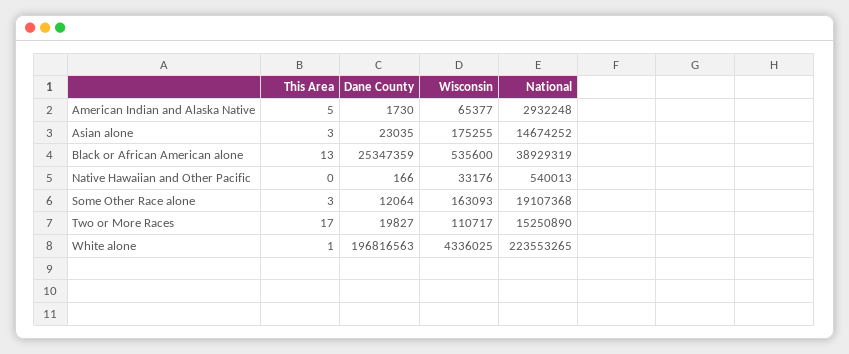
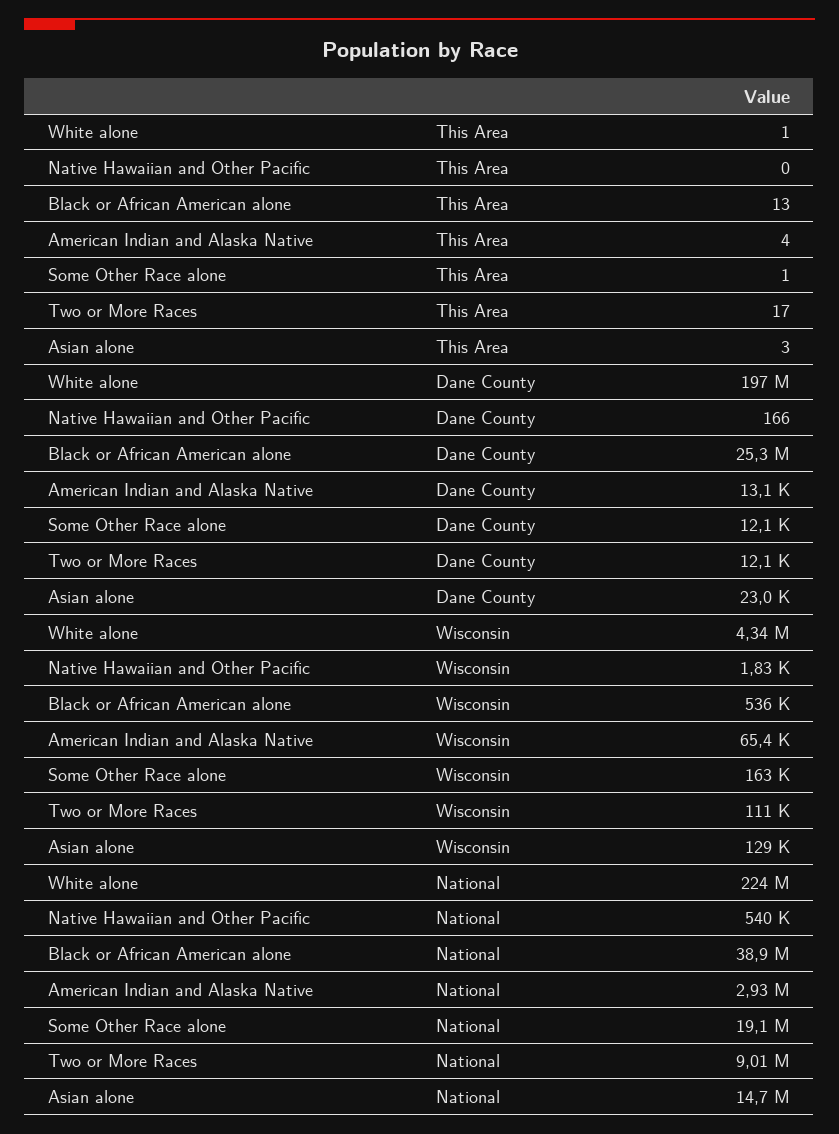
This Area, American Indian and Alaska Native: 5 -> 4
Dane County, American Indian and Alaska Native: 1730 -> 13100
Wisconsin, Asian alone: 175255 -> 129000
Wisconsin, Native Hawaiian and Other Pacific: 33176 -> 1830
This Area, Some Other Race alone: 3 -> 1
Dane County, Two or More Races: 19827 -> 12100
National, Two or More Races: 15250890 -> 9010000

